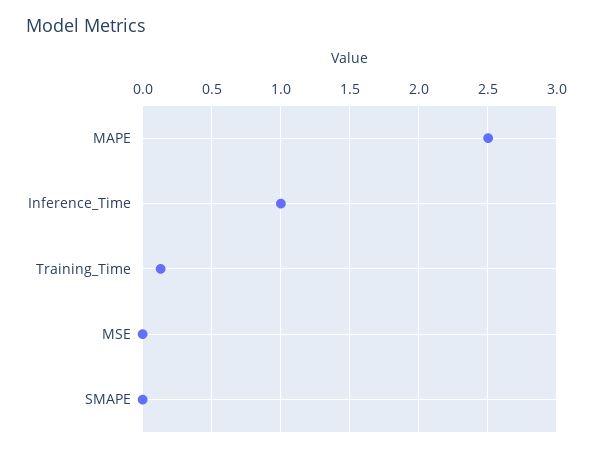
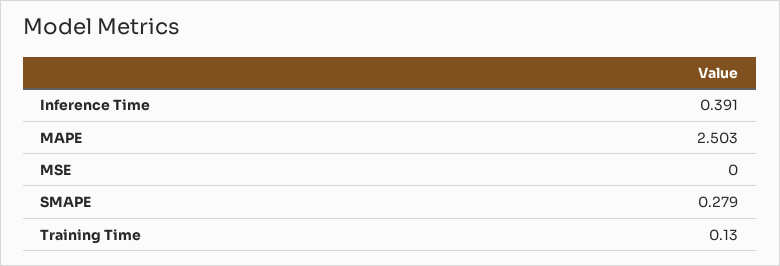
Inference_Time: 1 -> 0.391
SMAPE: 0 -> 0.279

